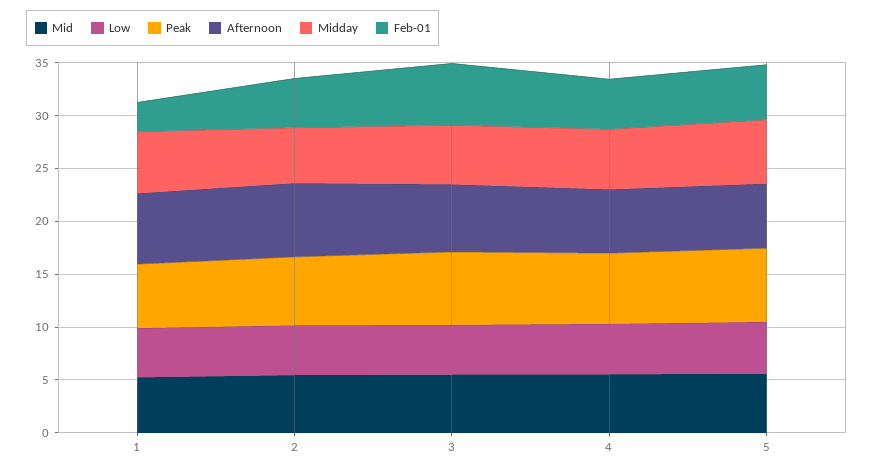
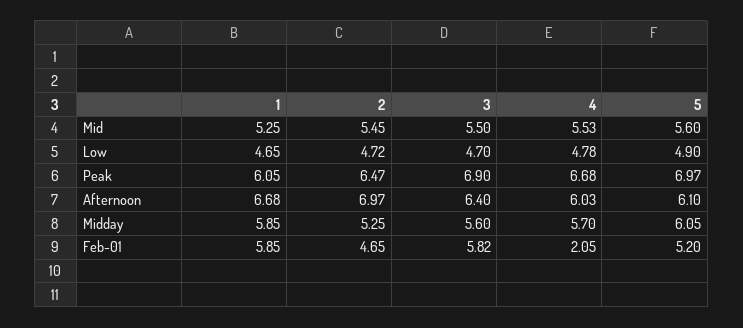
Feb-01, 1: 3 -> 5.85
Feb-01, 4: 5 -> 2.05

